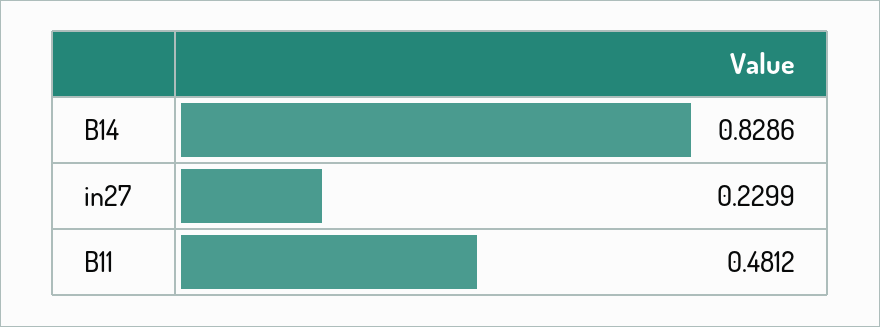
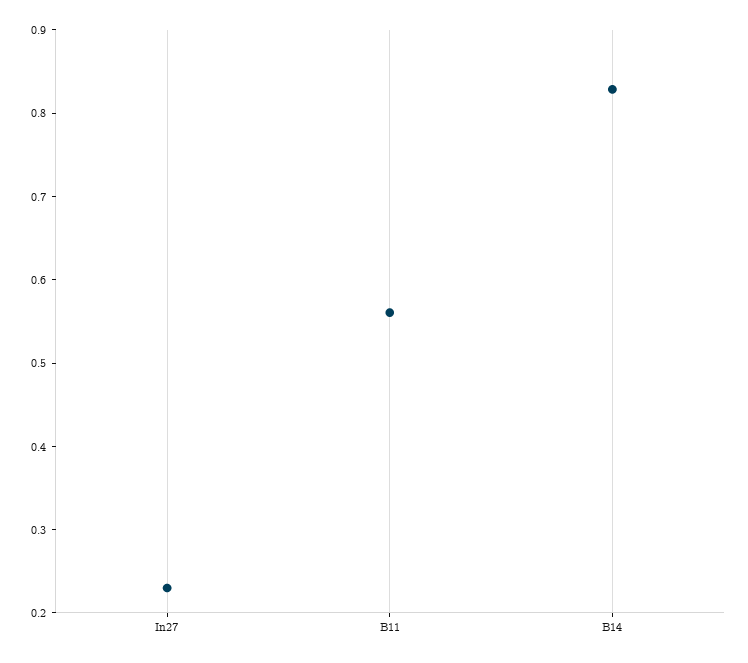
B11: 0.4812 -> 0.56

